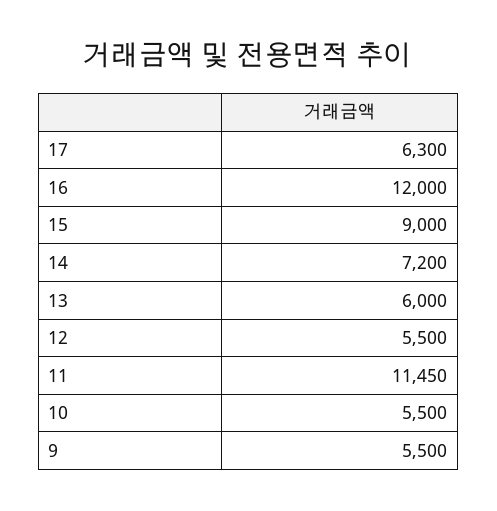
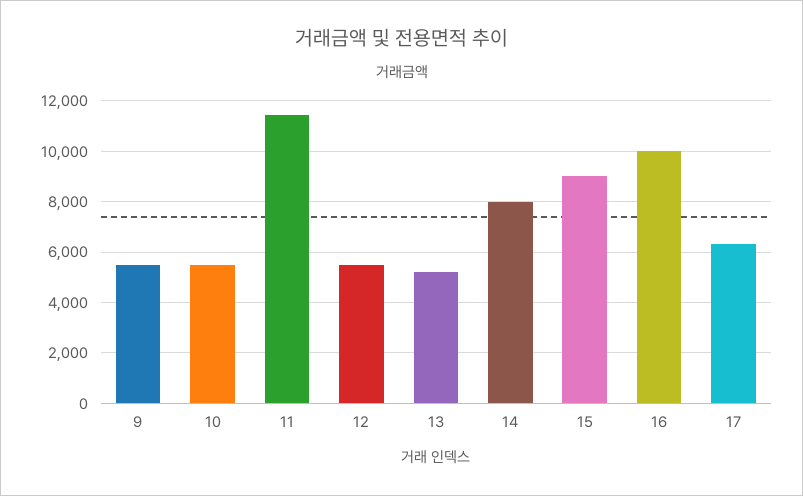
16: 12000 -> 10000
14: 7200 -> 8000
13: 6000 -> 5250

